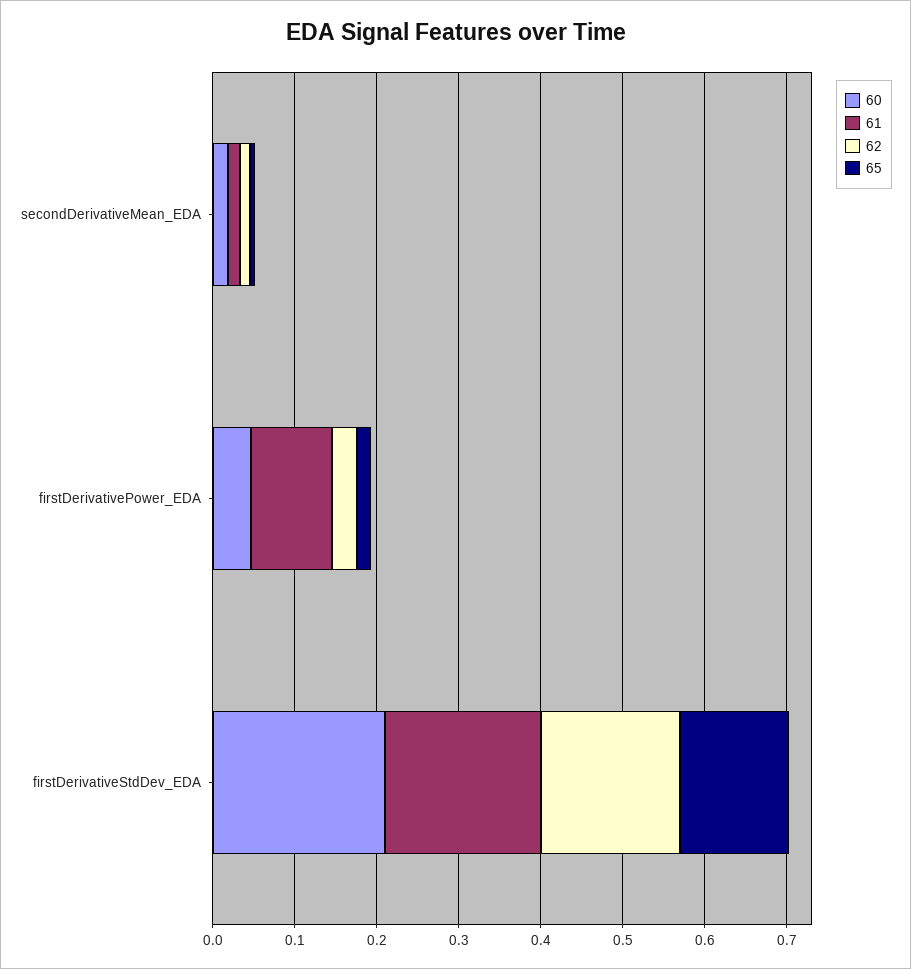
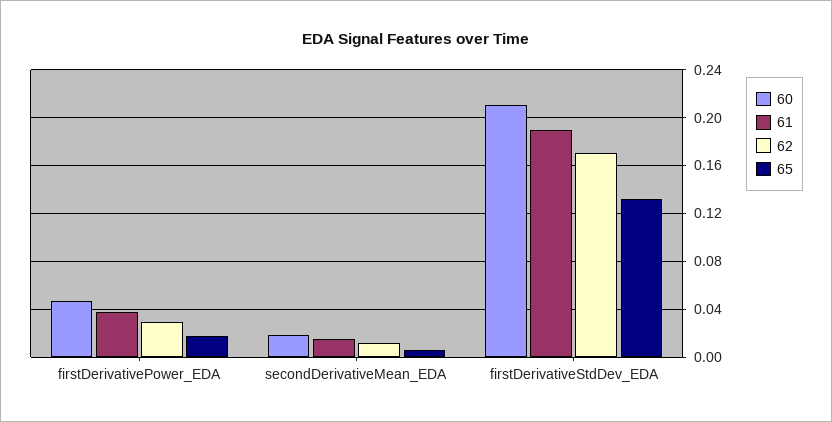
61, firstDerivativePower_EDA: 0.1 -> 0.04

